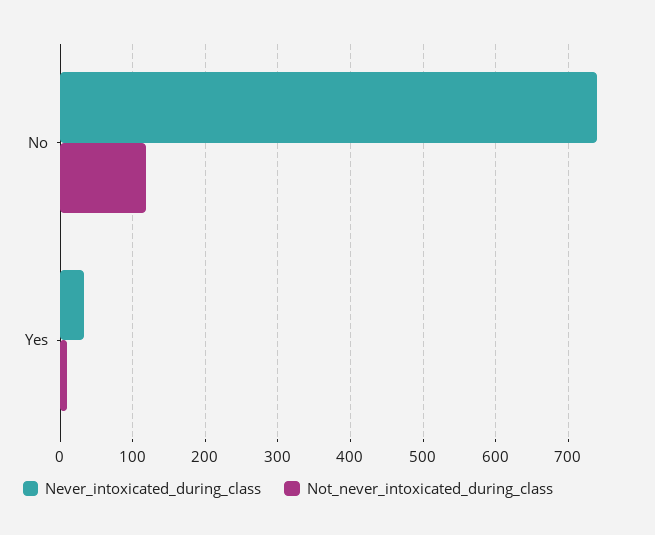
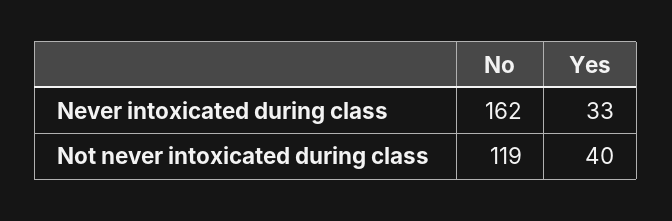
Never_intoxicated_during_class, No: 740 -> 162
Not_never_intoxicated_during_class, Yes: 10 -> 40

